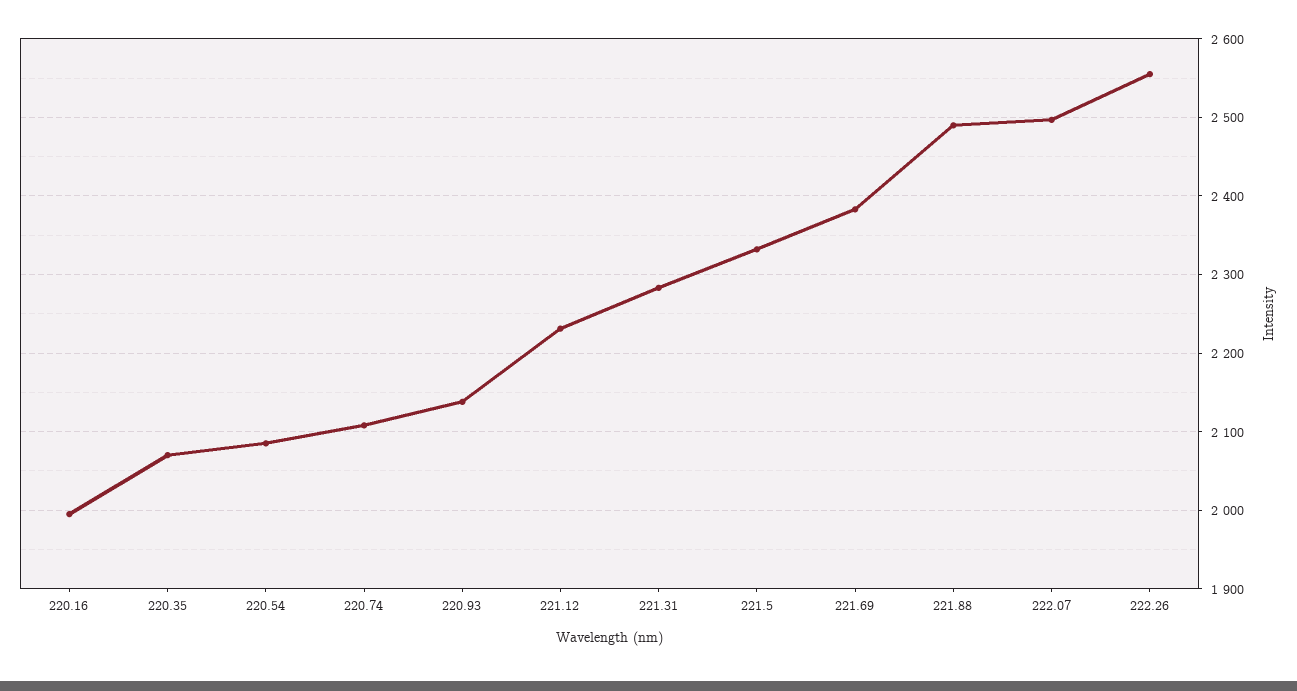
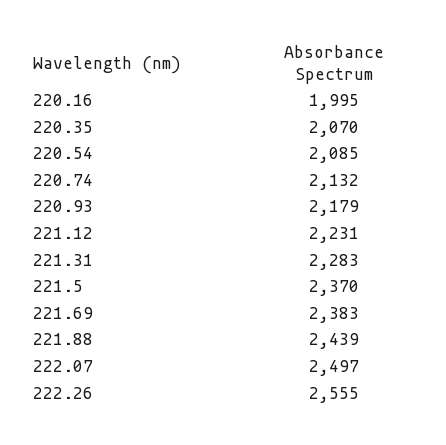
220.74: 2110 -> 2132
220.93: 2140 -> 2179
221.5: 2330 -> 2370
221.88: 2490 -> 2439

